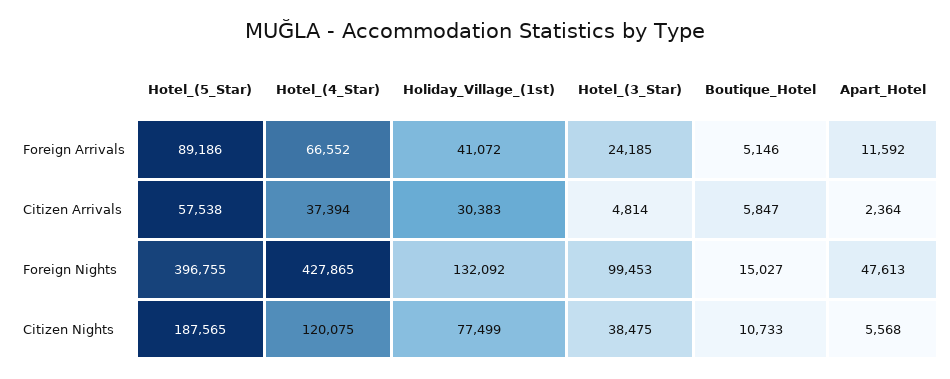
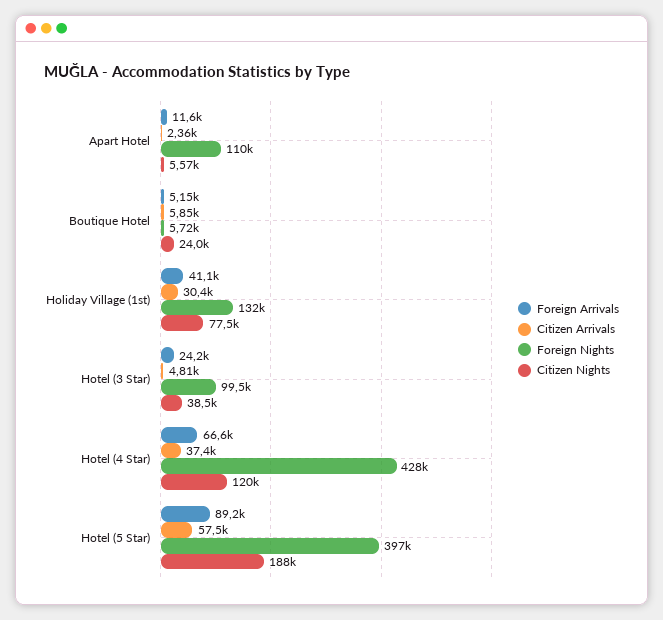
Foreign Nights, Boutique_Hotel: 15027 -> 5720
Foreign Nights, Apart_Hotel: 47613 -> 110000
Citizen Nights, Boutique_Hotel: 10733 -> 24000

